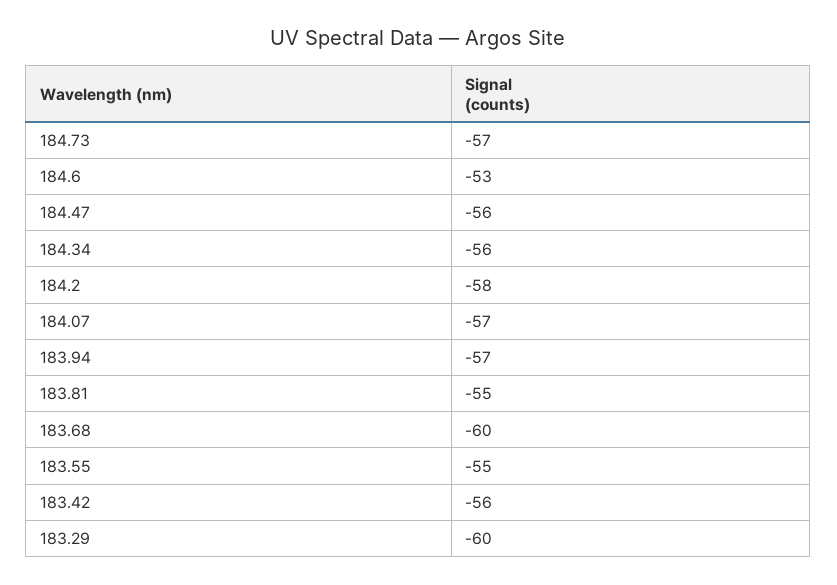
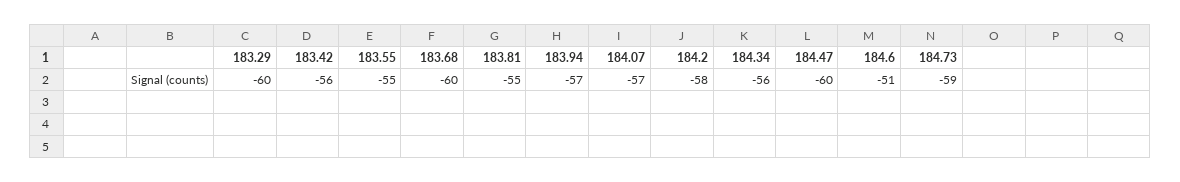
184.73: -57 -> -59
184.6: -53 -> -51
184.47: -56 -> -60

